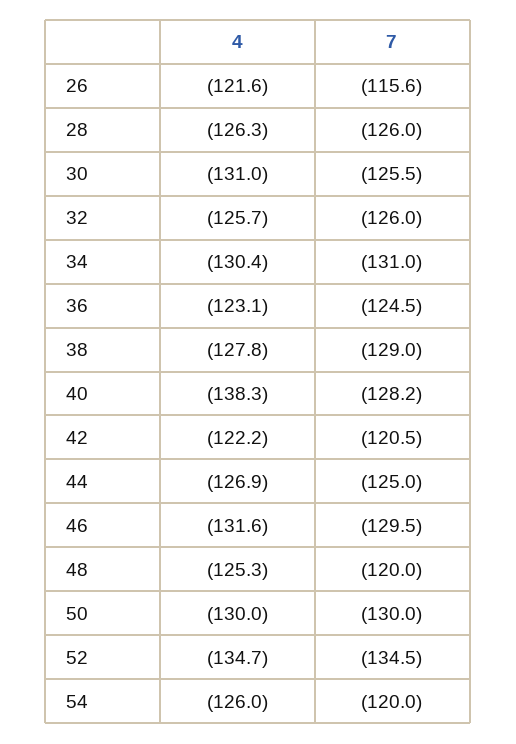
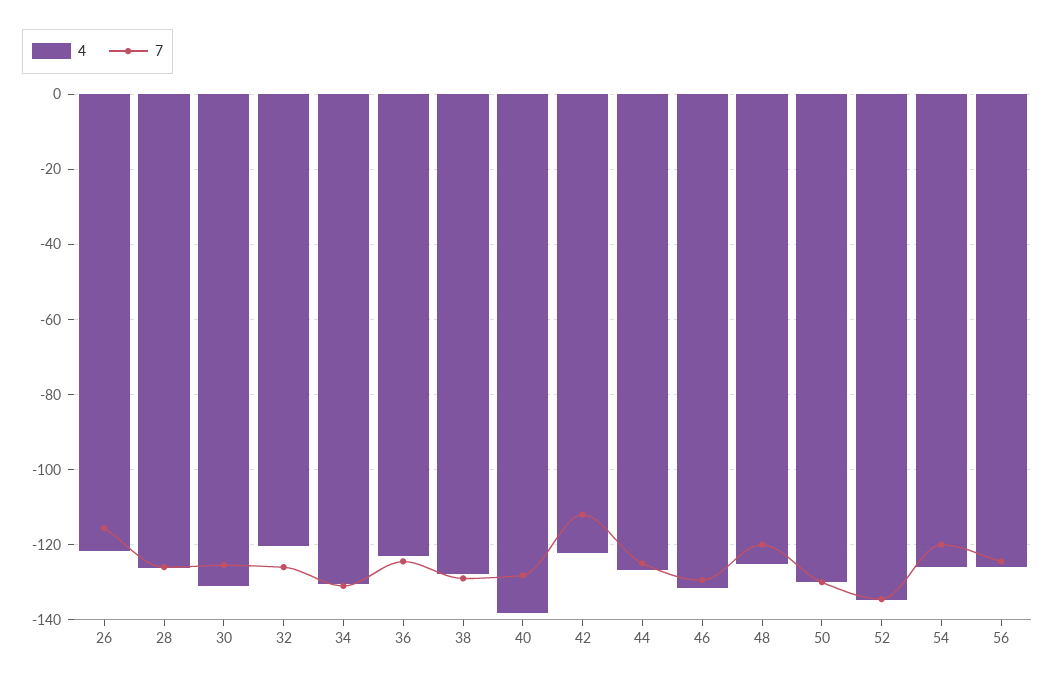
4, 32: -125.7 -> -120
7, 42: -120.5 -> -112
4, 56: none -> -126
7, 56: none -> -124

